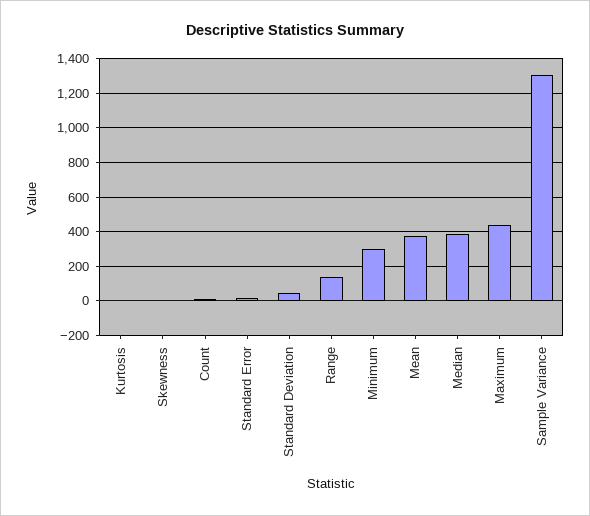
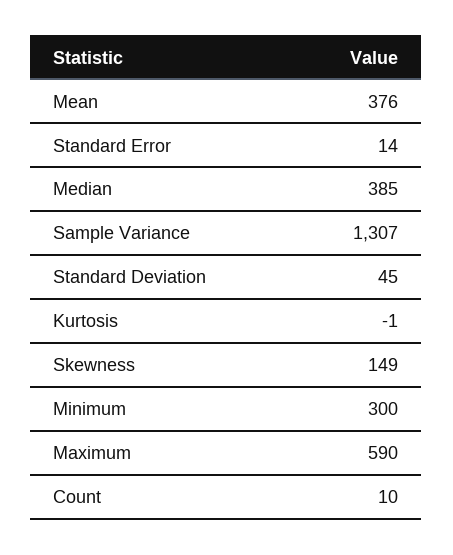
Skewness: 0 -> 149
Range: 150 -> none
Maximum: 450 -> 590

